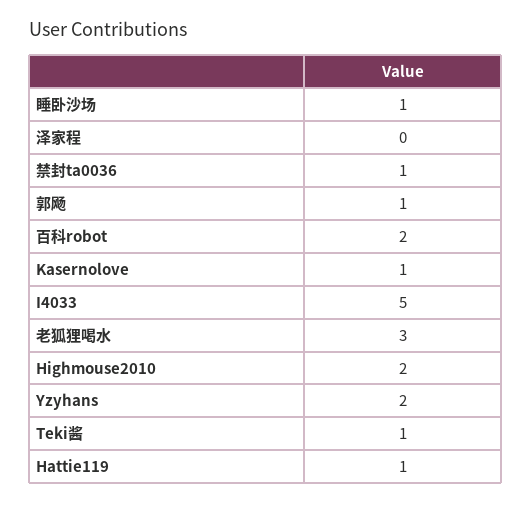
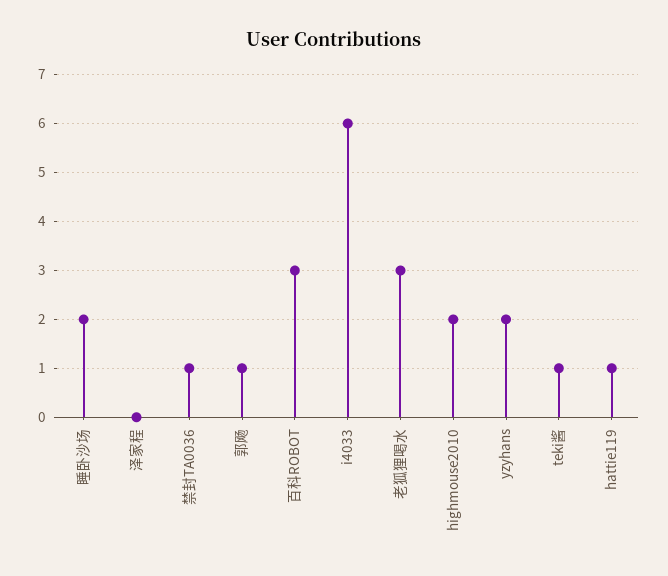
睡卧沙场: 1 -> 2
百科robot: 2 -> 3
Kasernolove: 1 -> none
I4033: 5 -> 6

